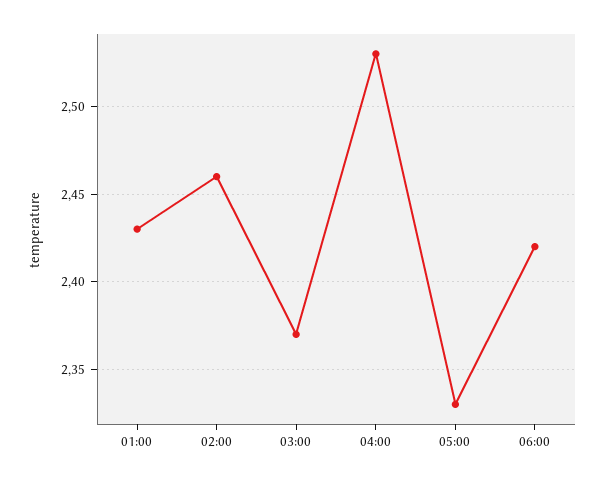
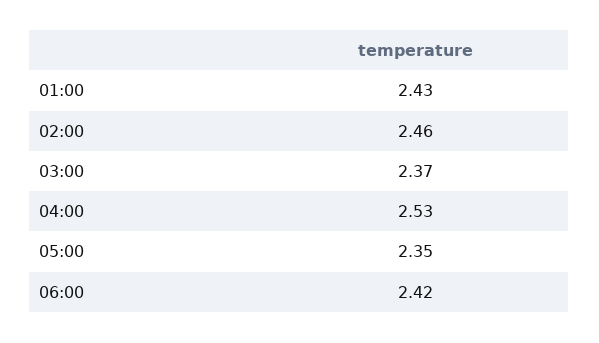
05:00: 2.33 -> 2.35

